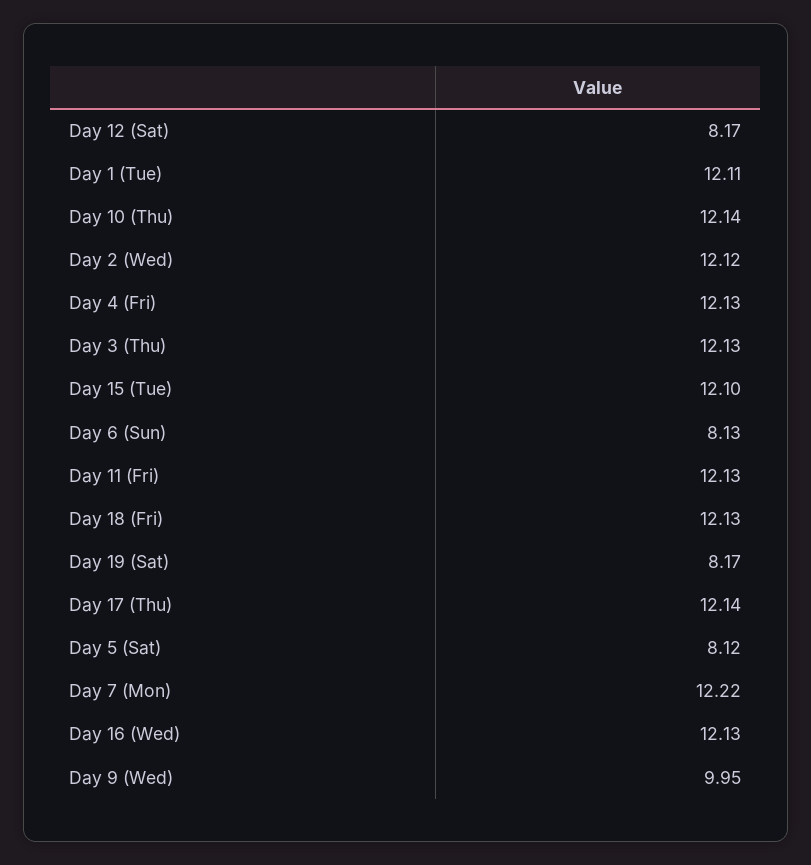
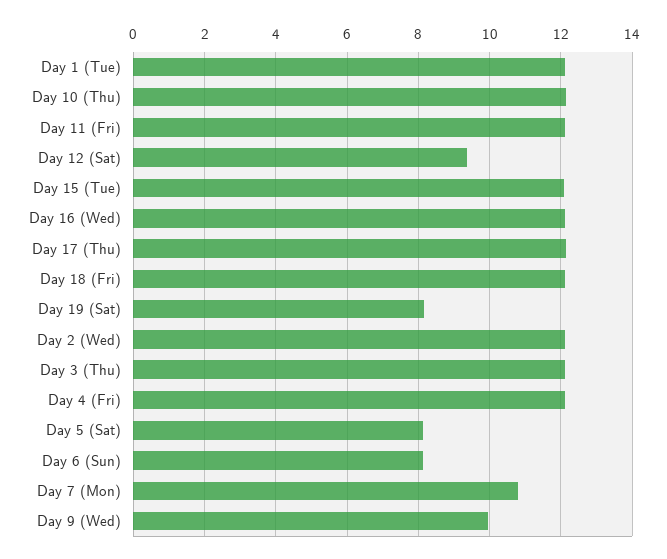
Day 12 (Sat): 8.17 -> 9.4
Day 7 (Mon): 12.22 -> 10.8

